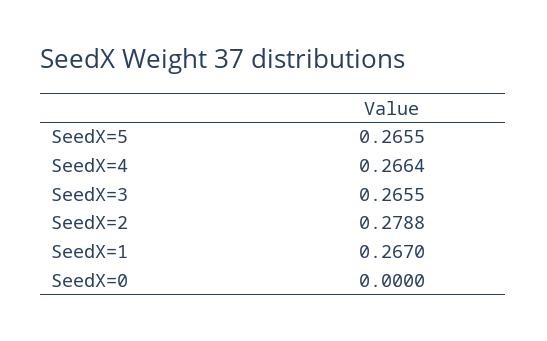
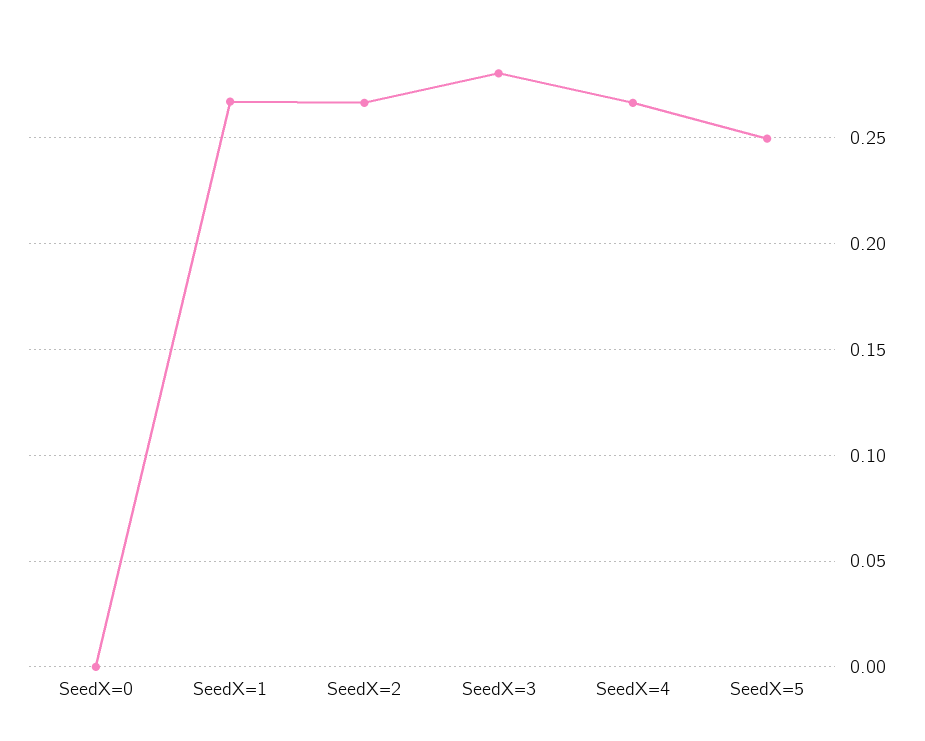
SeedX=5: 0.2655 -> 0.25
SeedX=3: 0.2655 -> 0.28
SeedX=2: 0.2788 -> 0.265

